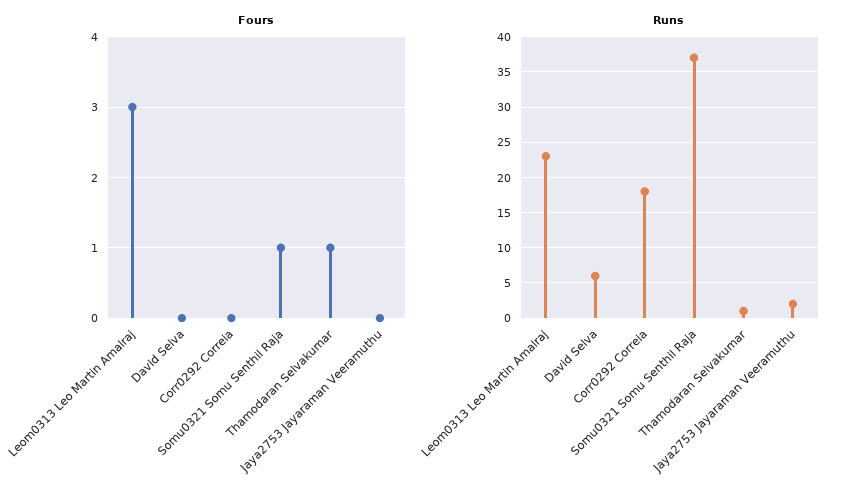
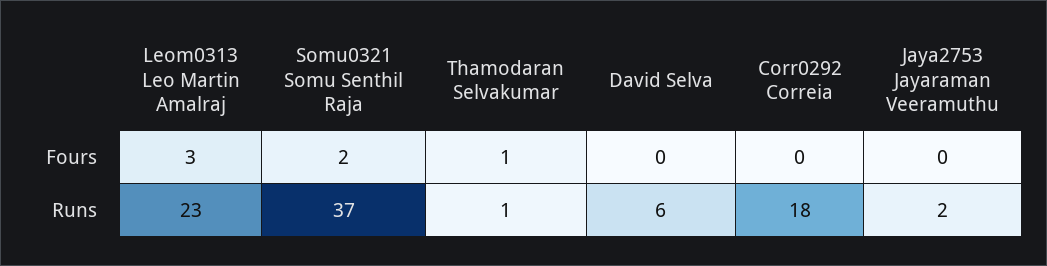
Fours, Somu0321 Somu Senthil Raja: 1 -> 2

